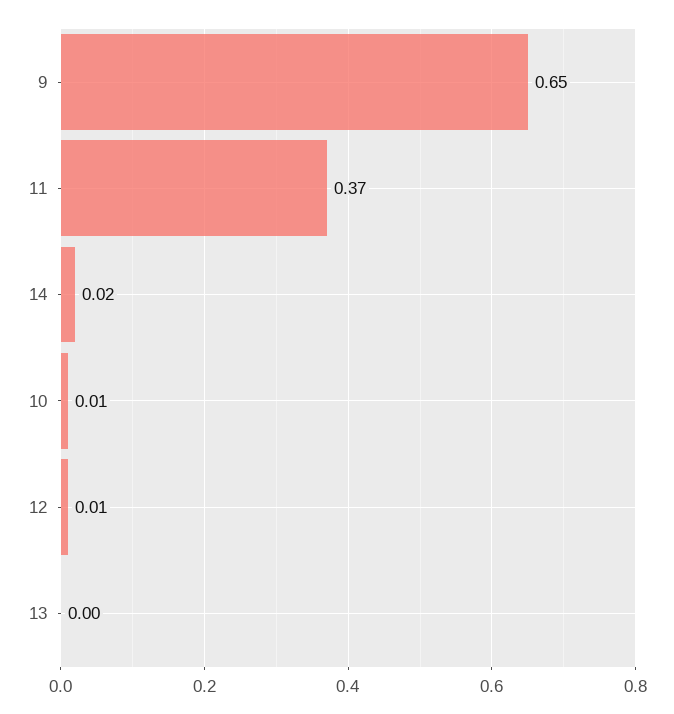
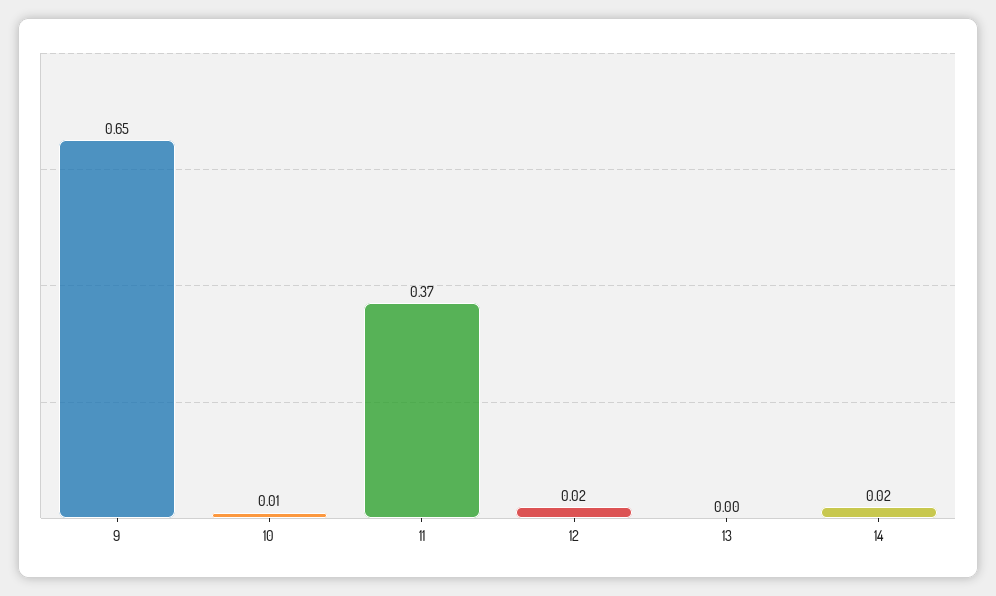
12: 0.01 -> 0.02

